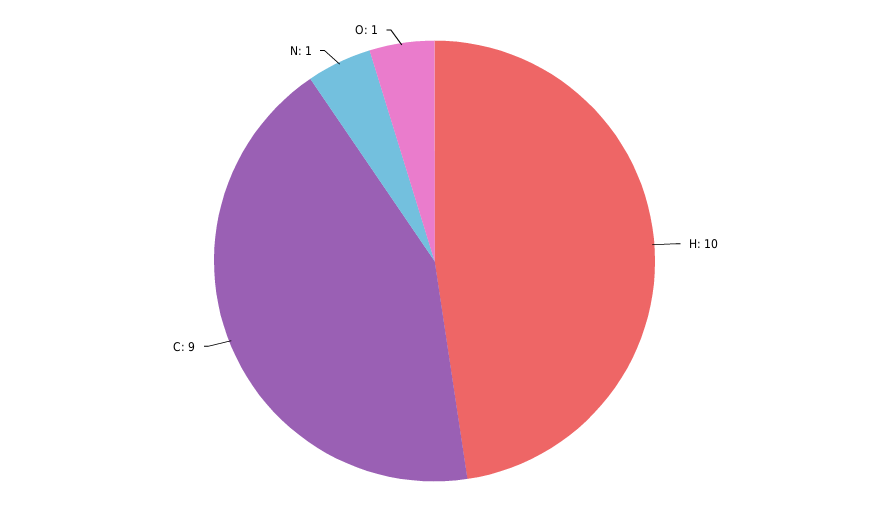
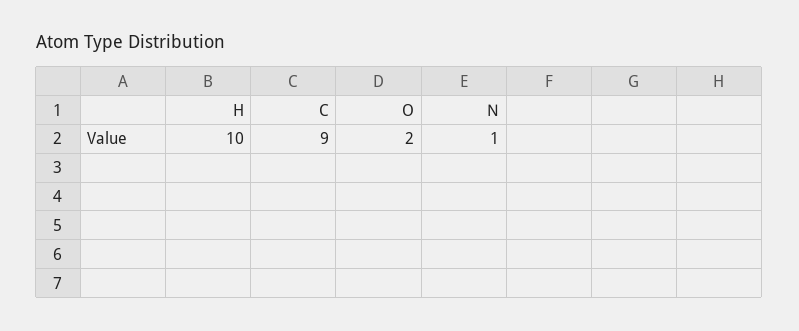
O: 1 -> 2

